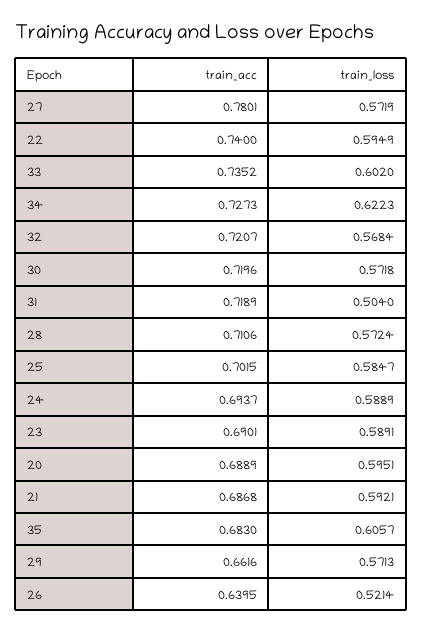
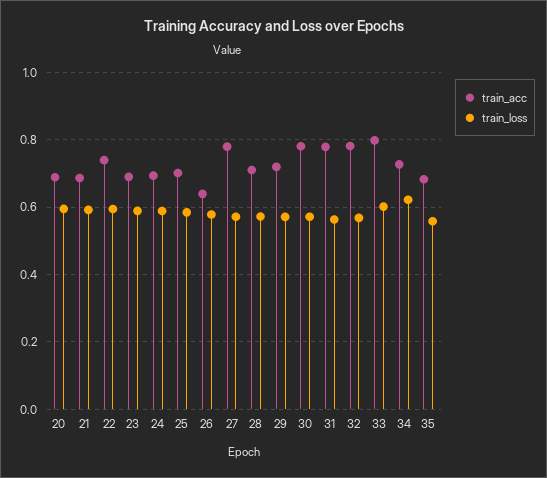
train_acc, 33: 0.7352 -> 0.8
train_acc, 32: 0.7207 -> 0.78
train_acc, 30: 0.7196 -> 0.78
train_acc, 31: 0.7189 -> 0.78
train_loss, 31: 0.504 -> 0.56
train_loss, 35: 0.6057 -> 0.56
train_acc, 29: 0.6616 -> 0.72
train_loss, 26: 0.5214 -> 0.58

